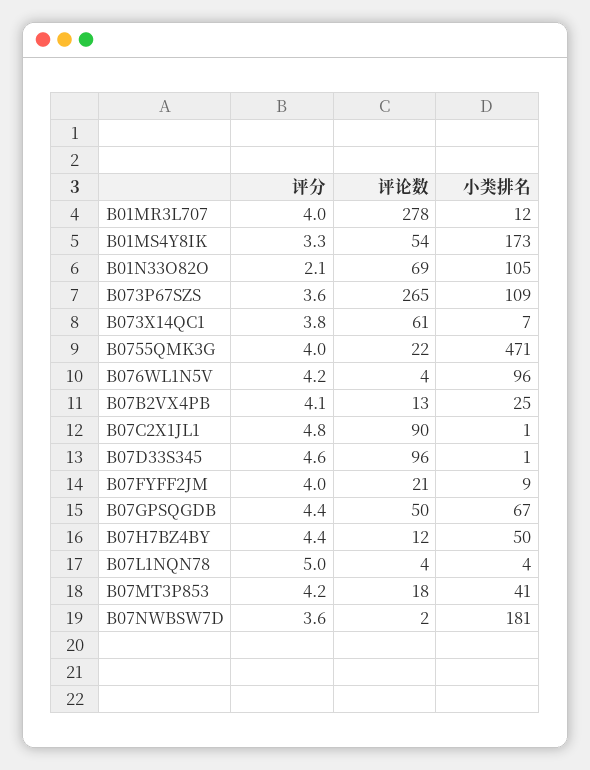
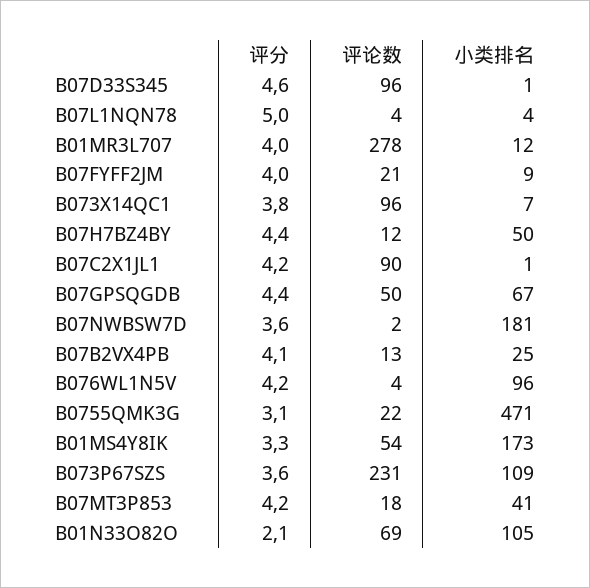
评论数, B073P67SZS: 265 -> 231
评论数, B073X14QC1: 61 -> 96
评分, B0755QMK3G: 4 -> 3.1
评分, B07C2X1JL1: 4.8 -> 4.2

